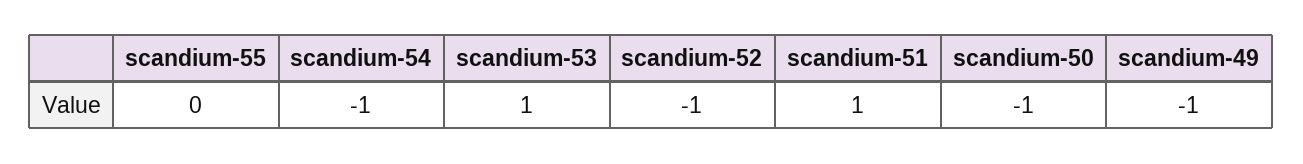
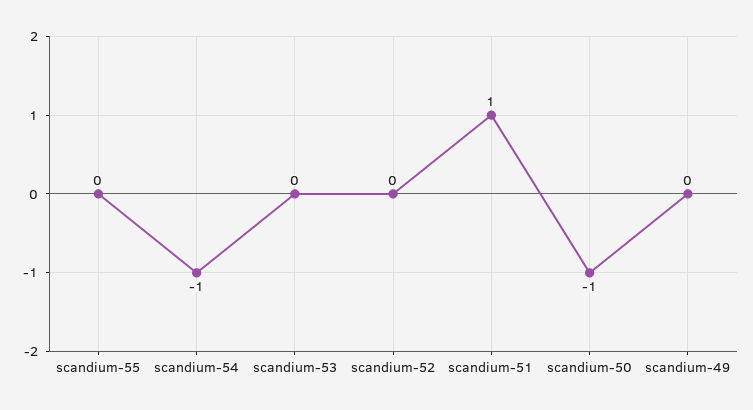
scandium-53: 1 -> 0
scandium-52: -1 -> 0
scandium-49: -1 -> 0

